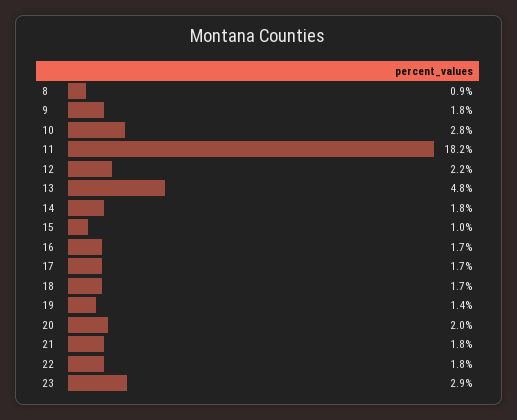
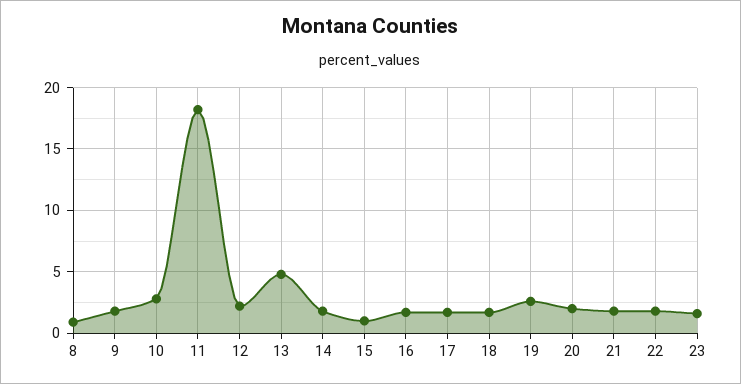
19: 1.4 -> 2.5
23: 2.9 -> 1.5

